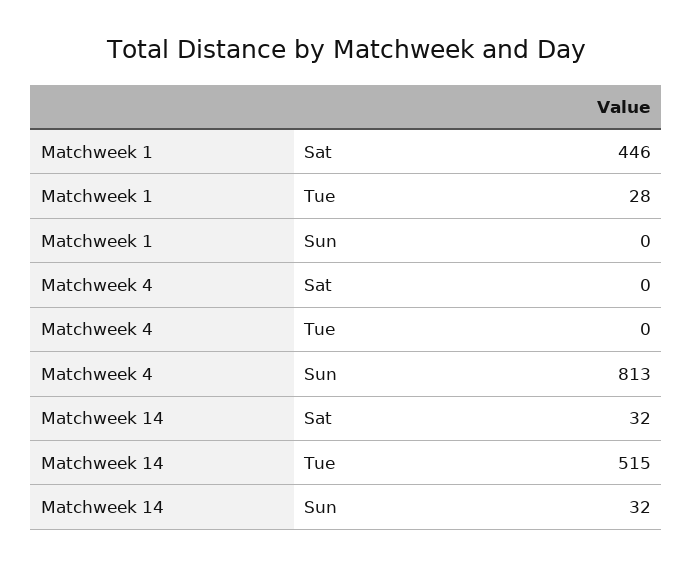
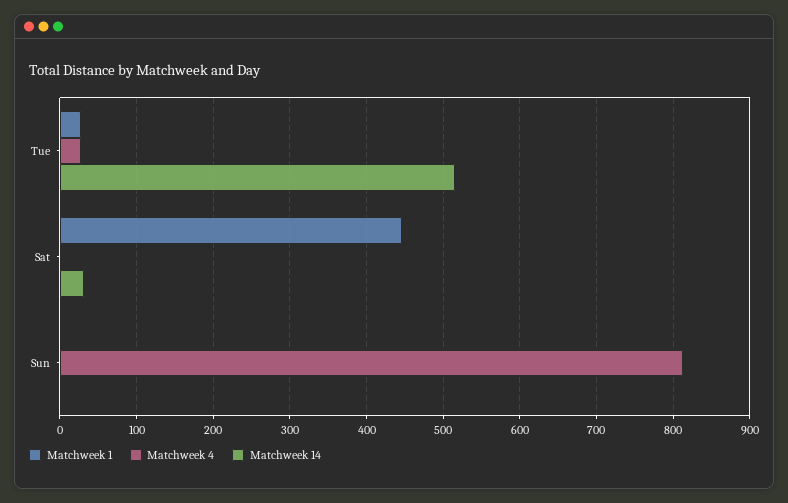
Matchweek 4, Tue: 0 -> 30
Matchweek 14, Sun: 32 -> 0

